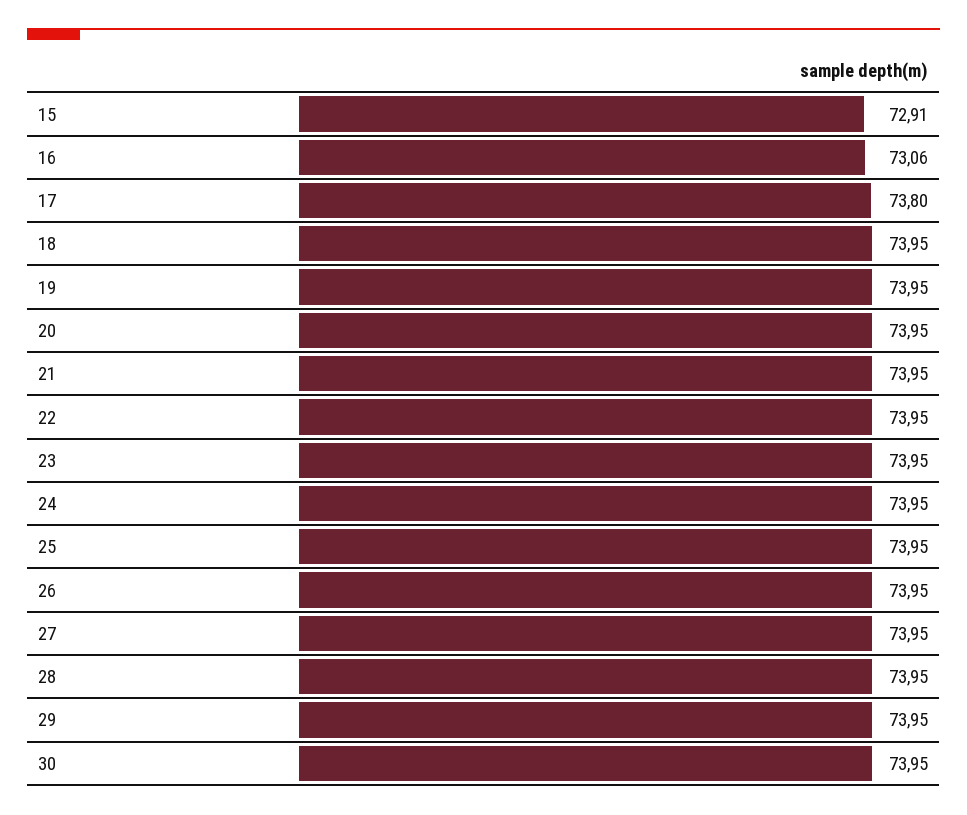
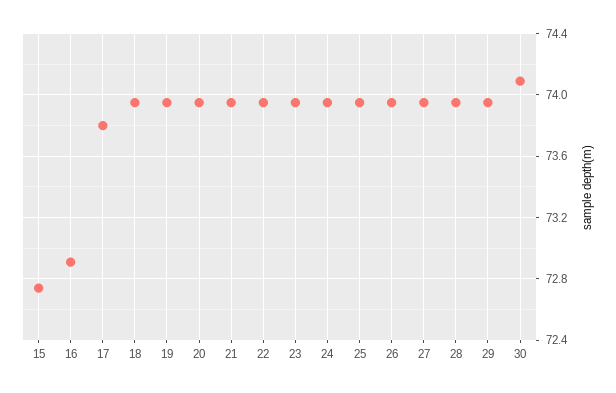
15: 72.91 -> 72.75
16: 73.06 -> 72.9
30: 73.95 -> 74.1

